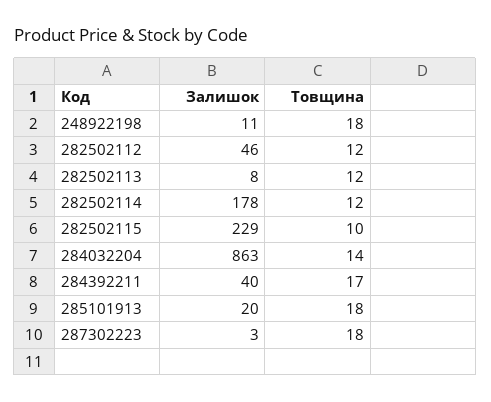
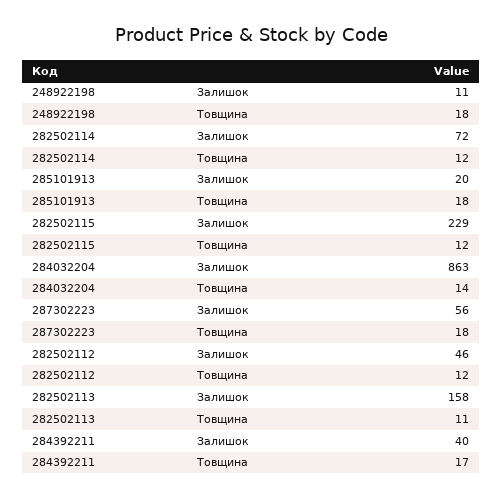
Залишок, 282502113: 8 -> 158
Товщина, 282502113: 12 -> 11
Залишок, 282502114: 178 -> 72
Товщина, 282502115: 10 -> 12
Залишок, 287302223: 3 -> 56

